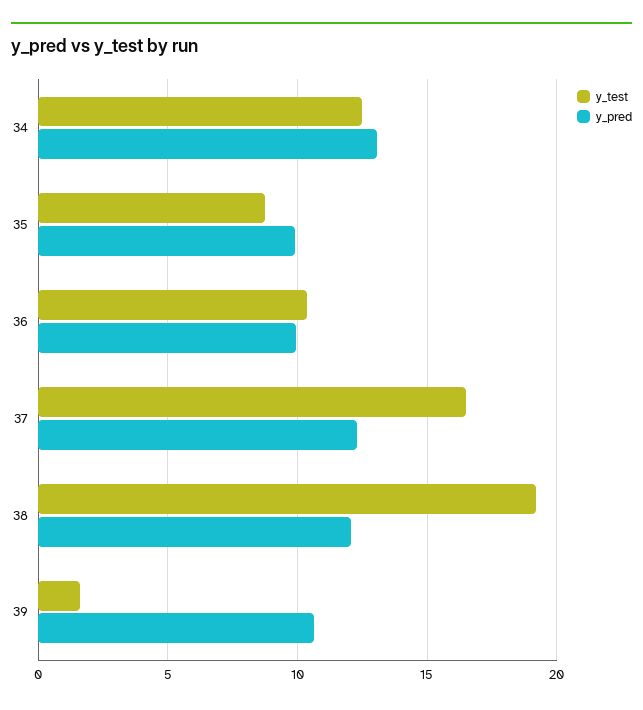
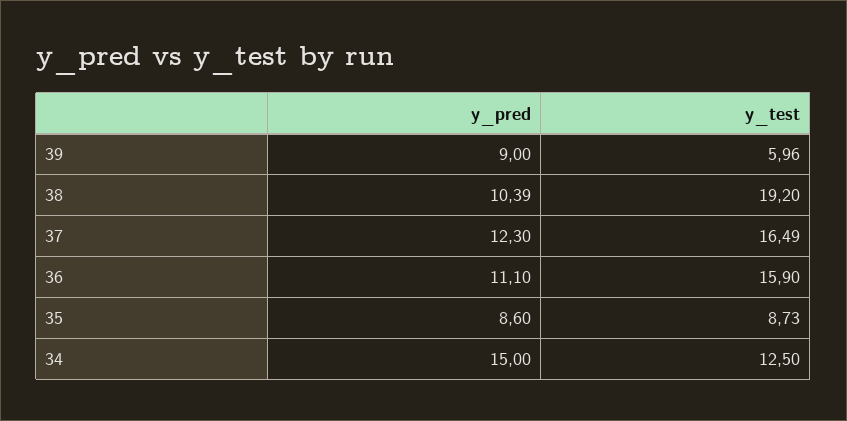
y_pred, 34: 13 -> 15
y_pred, 35: 10 -> 8.6
y_test, 36: 10.5 -> 15.9
y_pred, 36: 10 -> 11.1
y_pred, 38: 12 -> 10.39
y_test, 39: 1.5 -> 5.96
y_pred, 39: 10.5 -> 9

